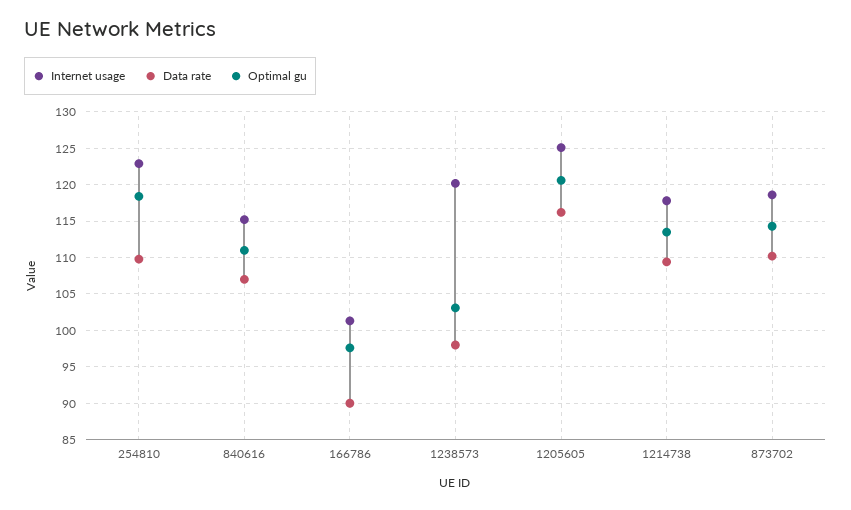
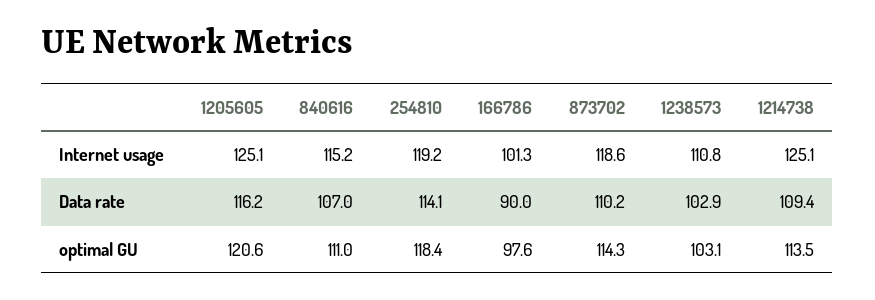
Internet usage, 254810: 123 -> 119.2
Data rate, 254810: 110 -> 114.1
Internet usage, 1238573: 120 -> 110.8
Data rate, 1238573: 98 -> 102.9
Internet usage, 1214738: 118 -> 125.1

